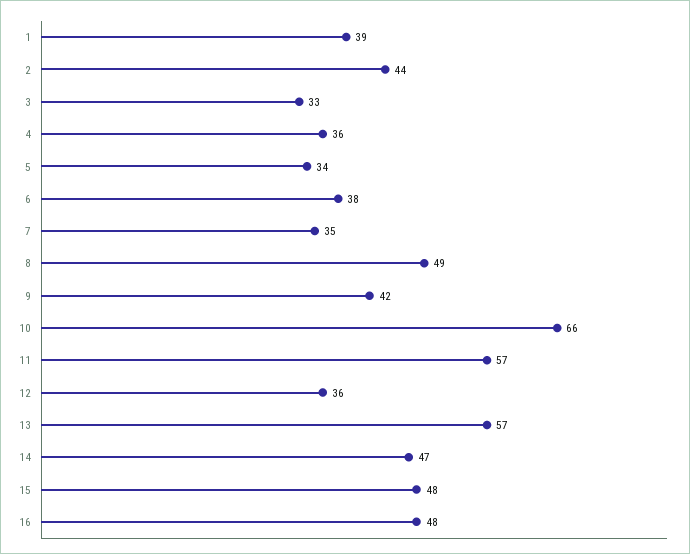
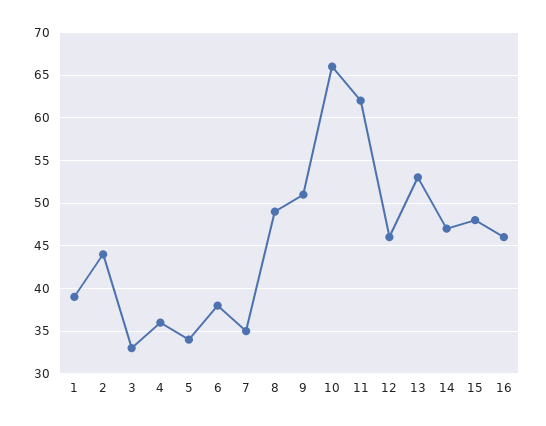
9: 42 -> 51
11: 57 -> 62
12: 36 -> 46
13: 57 -> 53
16: 48 -> 46

